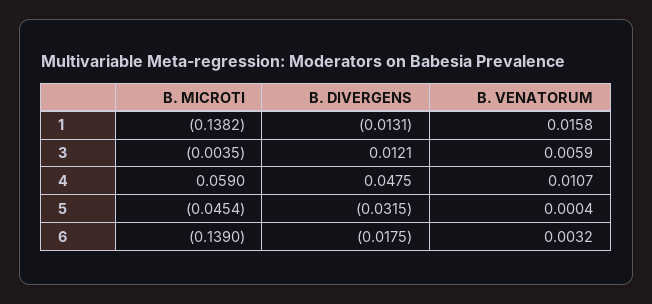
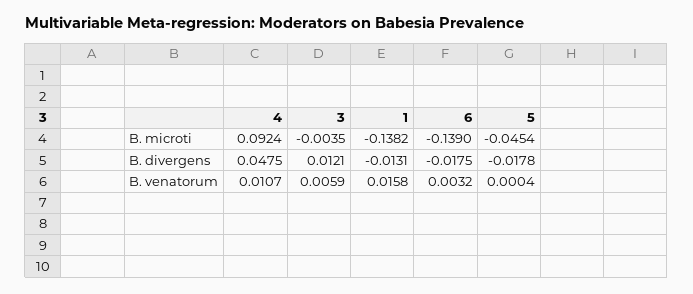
B. MICROTI, 4: 0.059 -> 0.0924
B. DIVERGENS, 5: -0.0315 -> -0.0178

